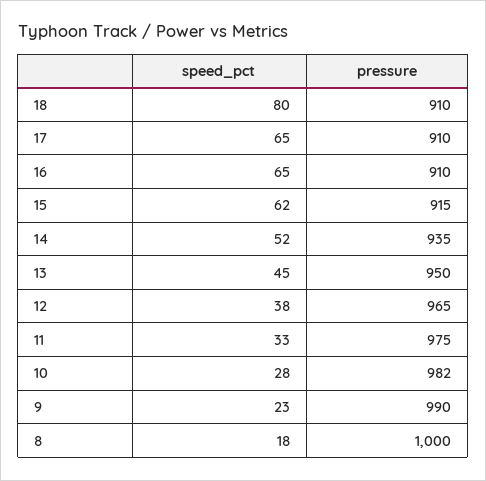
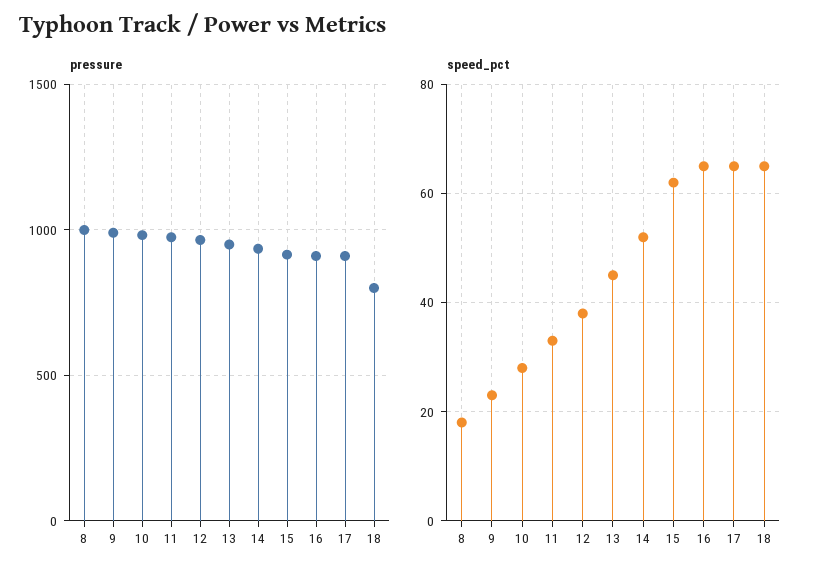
speed_pct, 18: 80 -> 65
pressure, 18: 910 -> 800

